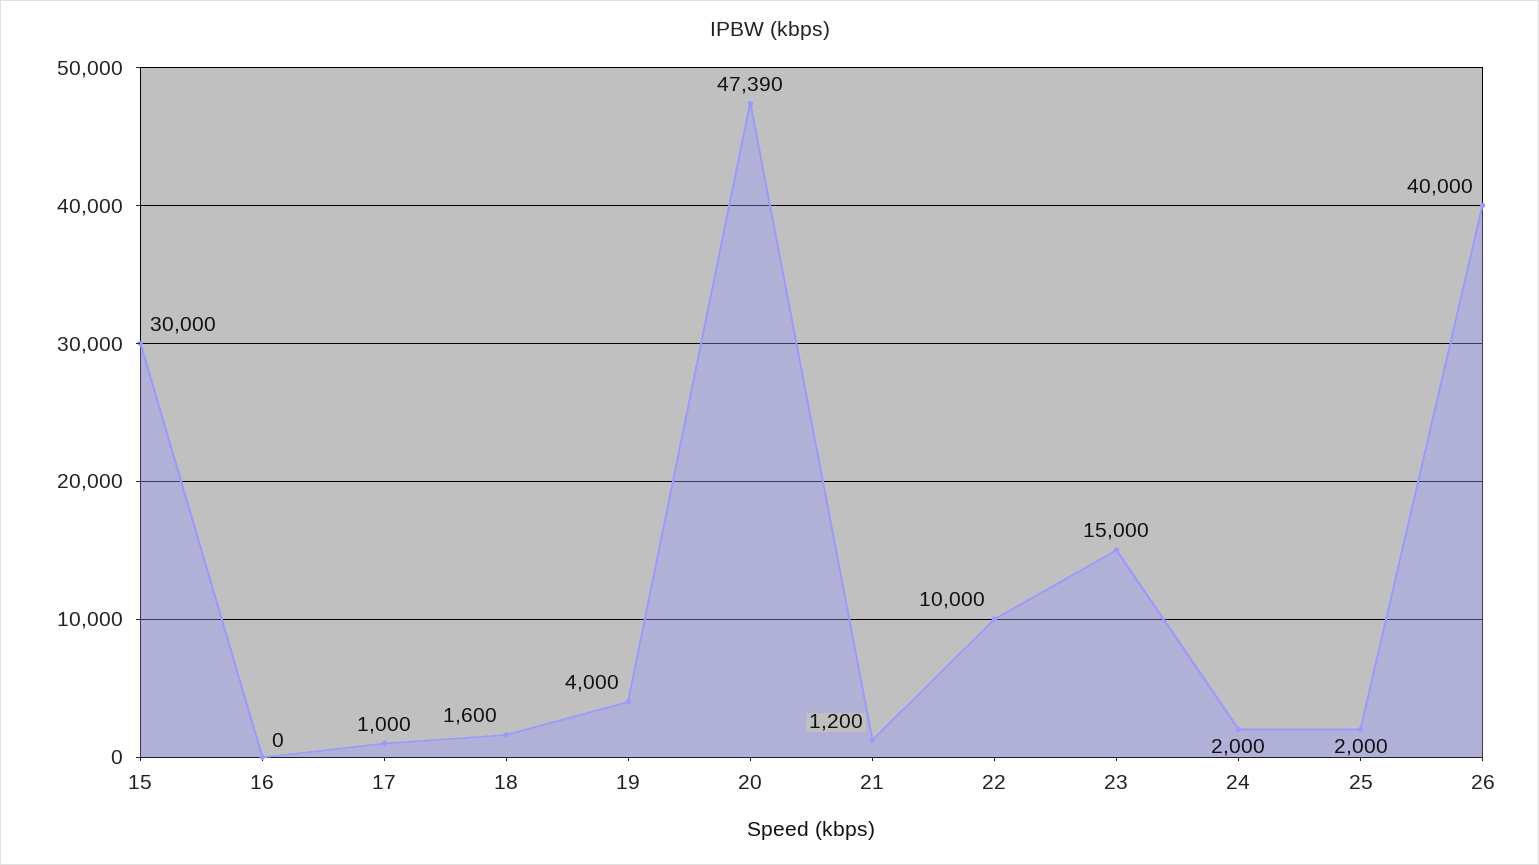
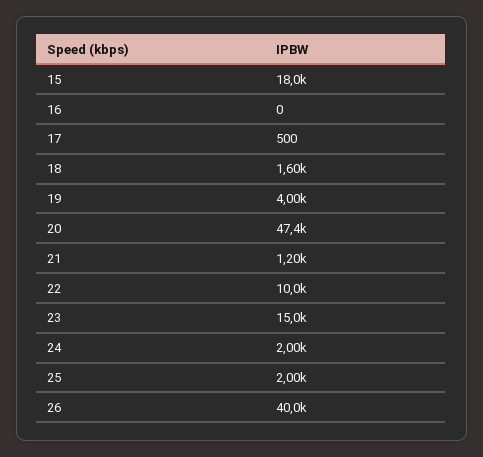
15: 30000 -> 18000
17: 1000 -> 500

